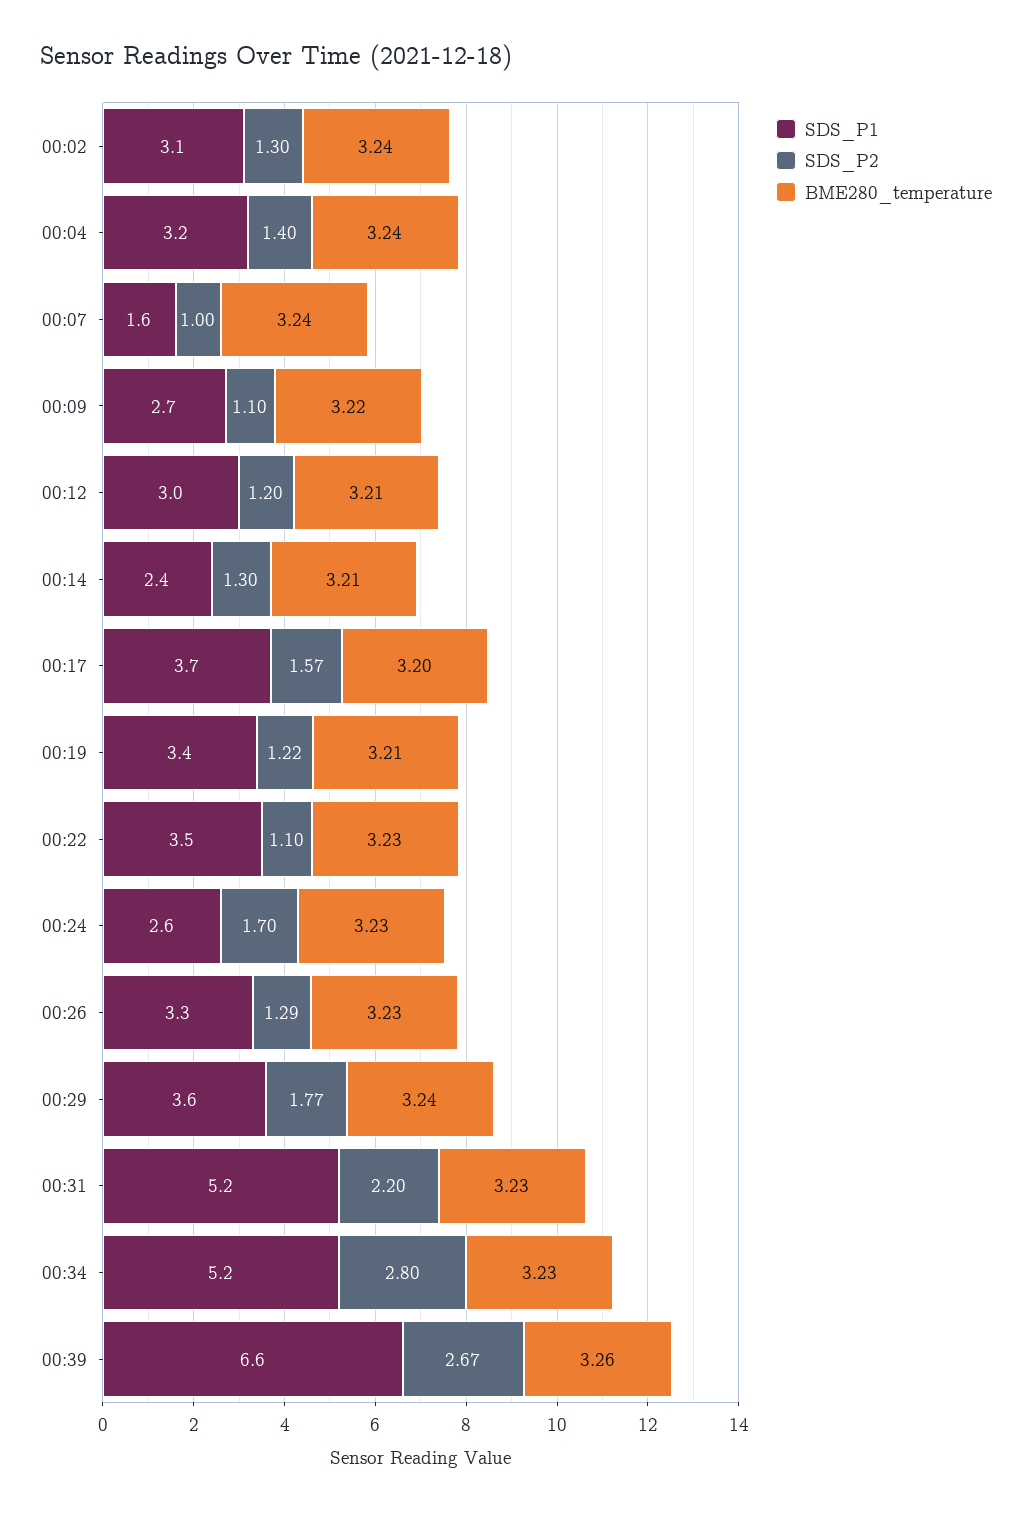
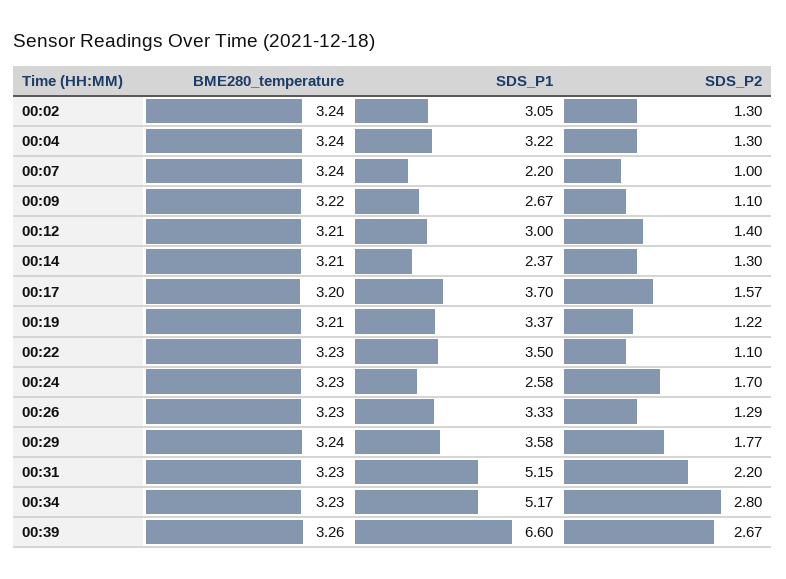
SDS_P2, 00:04: 1.4 -> 1.3
SDS_P1, 00:07: 1.6 -> 2.2
SDS_P2, 00:12: 1.2 -> 1.4

